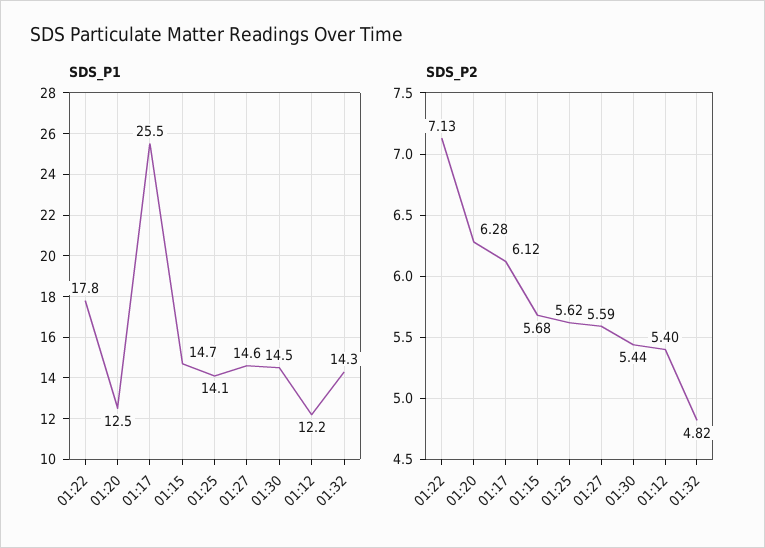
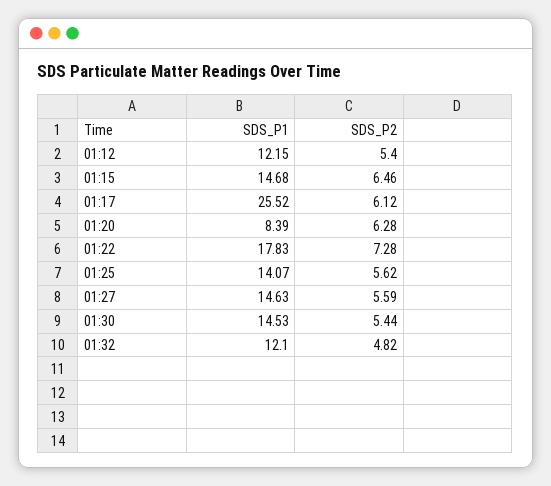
SDS_P1, 01:20: 12.5 -> 8.39
SDS_P1, 01:32: 14.3 -> 12.1
SDS_P2, 01:22: 7.13 -> 7.28
SDS_P2, 01:15: 5.68 -> 6.46

